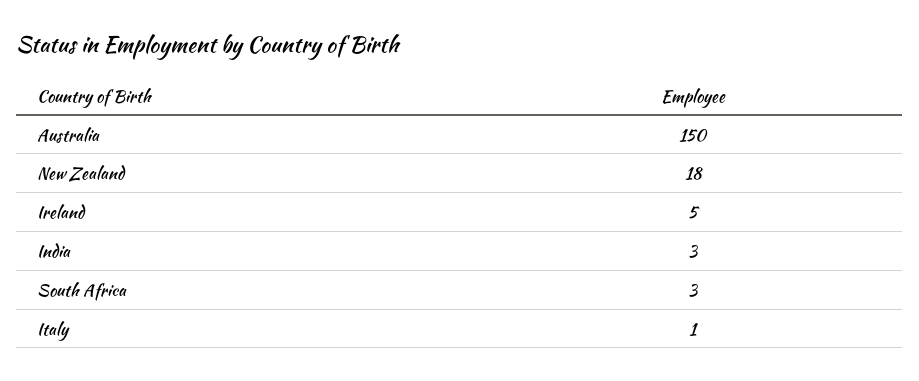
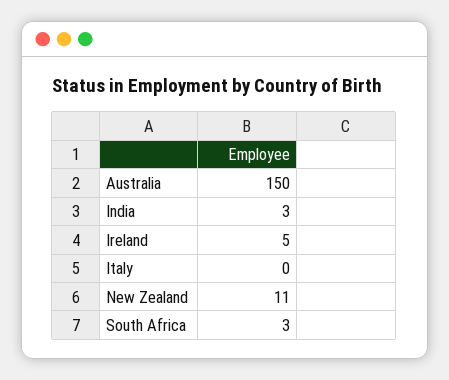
New Zealand: 18 -> 11
Italy: 1 -> 0

